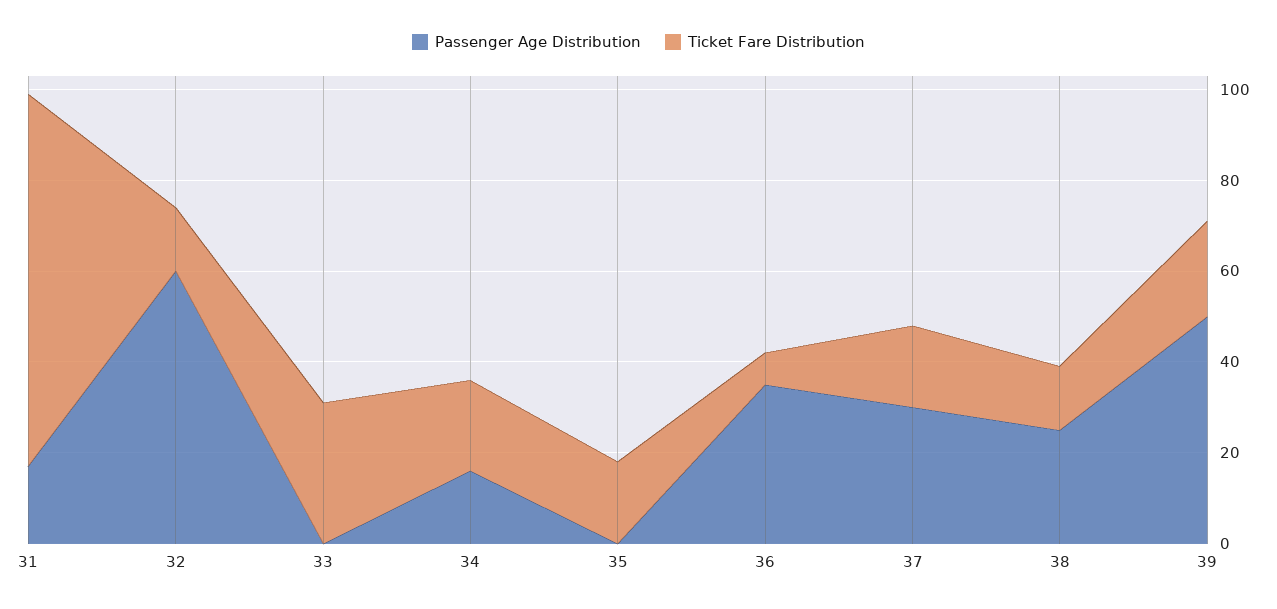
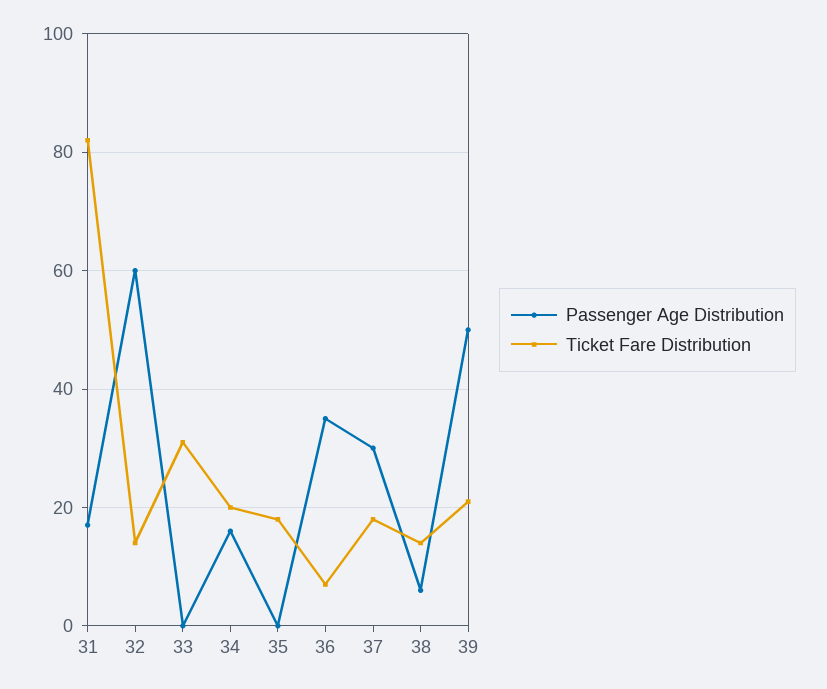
Passenger Age Distribution, 38: 25 -> 5

